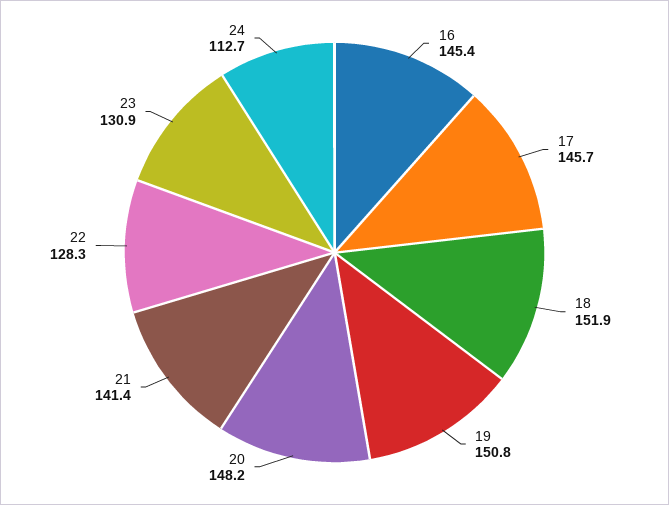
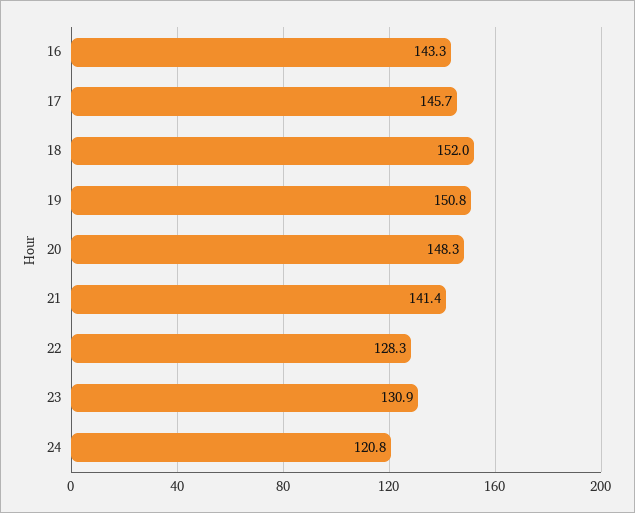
16: 145.4 -> 143.3
18: 151.9 -> 152
20: 148.2 -> 148.3
24: 112.7 -> 120.8

